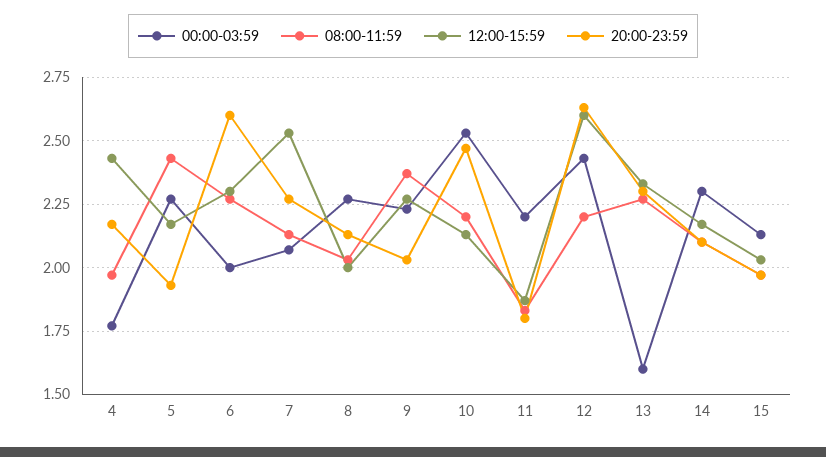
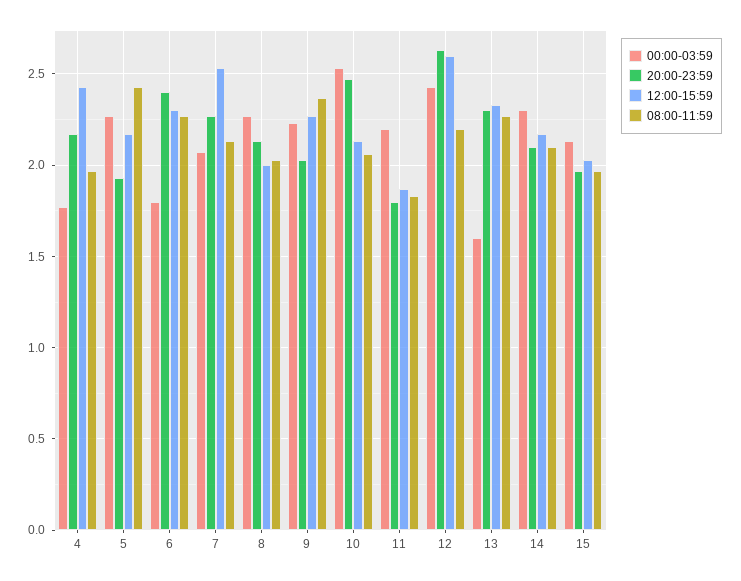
00:00-03:59, 6: 2 -> 1.8
20:00-23:59, 6: 2.6 -> 2.4
08:00-11:59, 10: 2.2 -> 2.05

